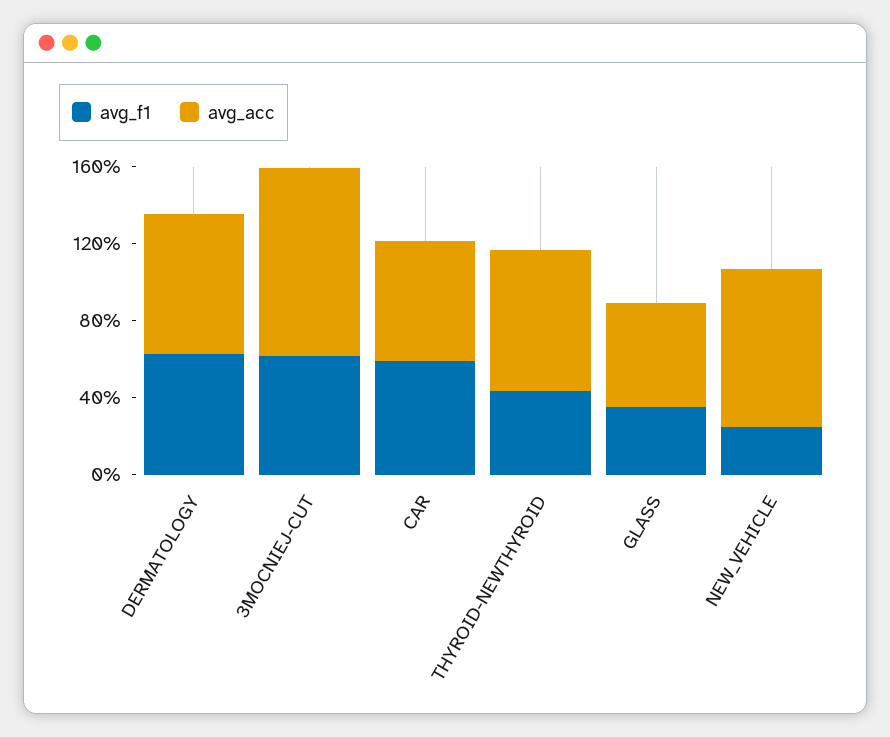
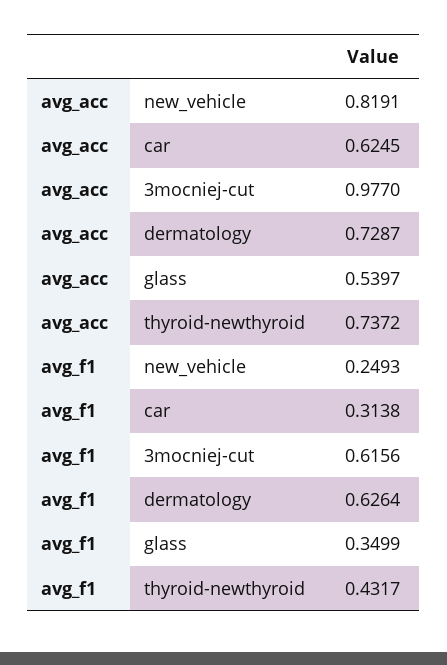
avg_f1, CAR: 0.6 -> 0.3138

